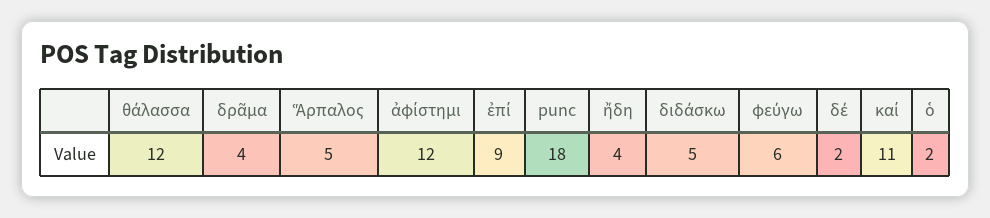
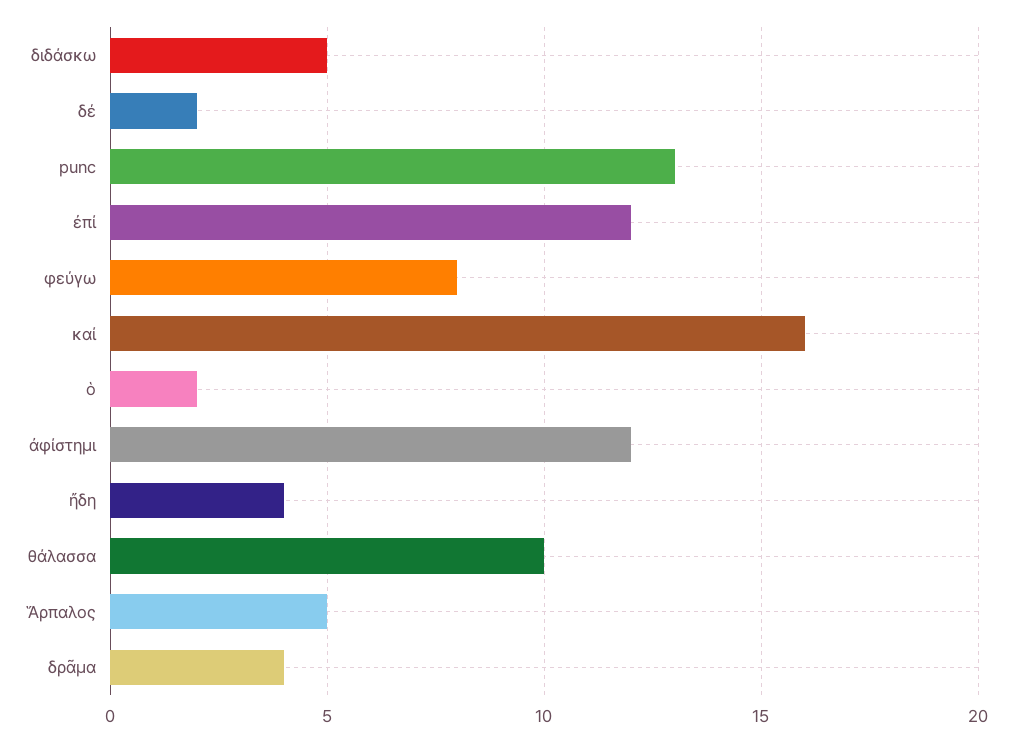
θάλασσα: 12 -> 10
ἐπί: 9 -> 12
punc: 18 -> 13
φεύγω: 6 -> 8
καί: 11 -> 16

